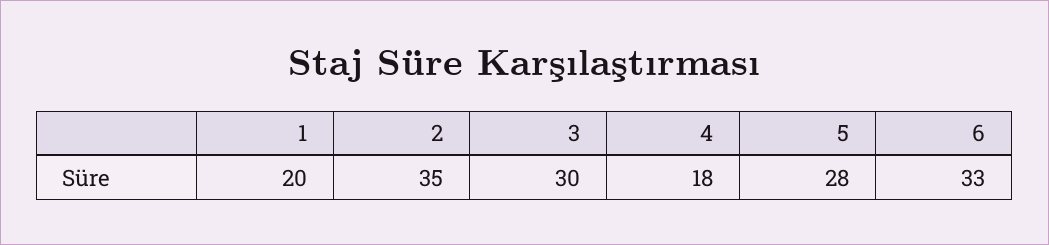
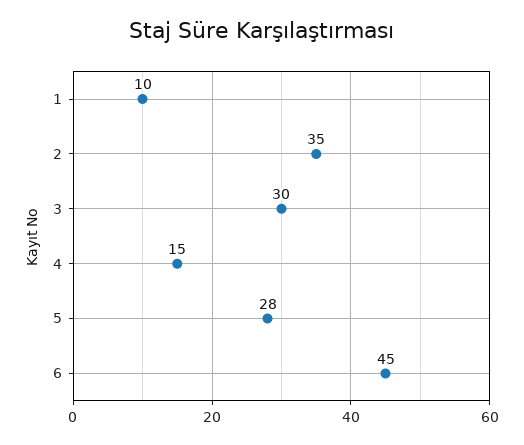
1: 20 -> 10
4: 18 -> 15
6: 33 -> 45

